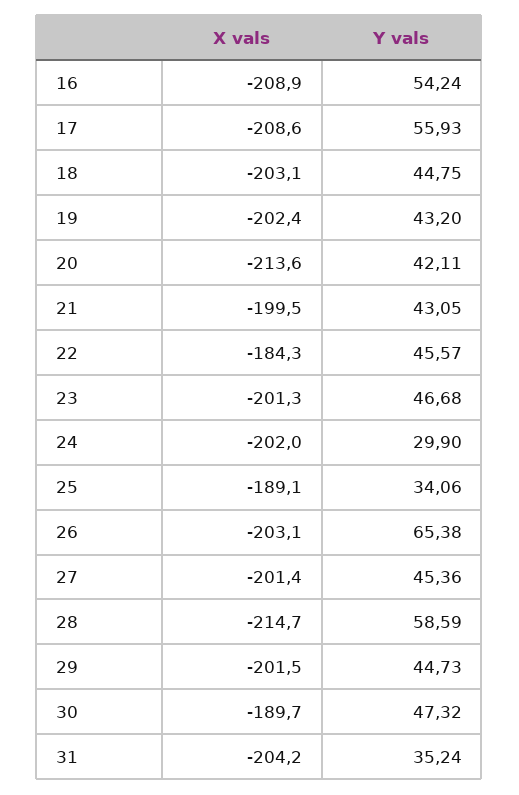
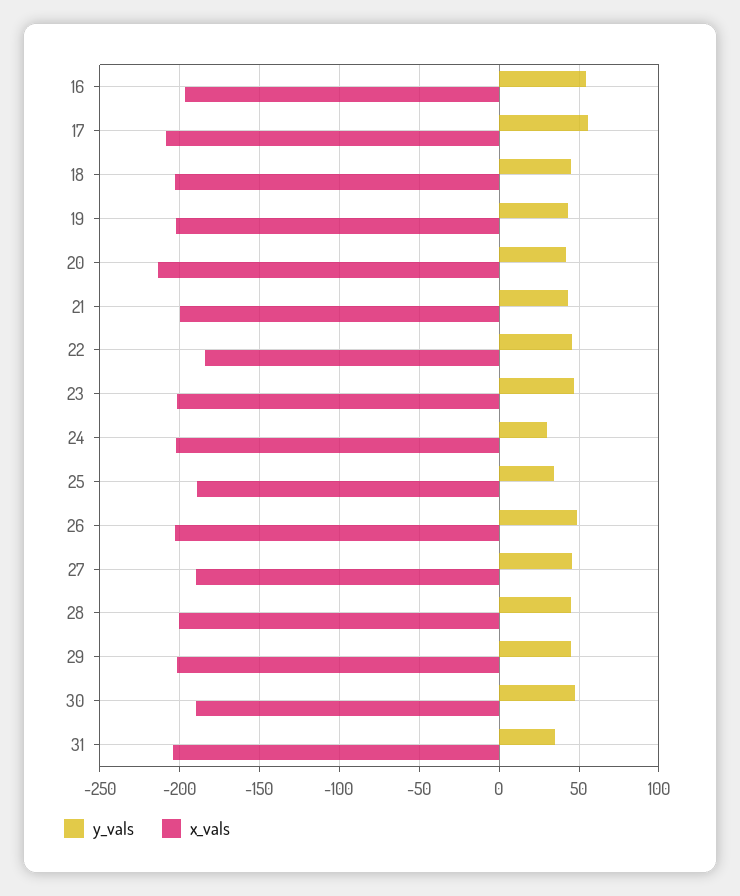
X vals, 16: -208.9 -> -195
Y vals, 26: 65.38 -> 50
X vals, 27: -201.4 -> -190
X vals, 28: -214.7 -> -200
Y vals, 28: 58.59 -> 45

